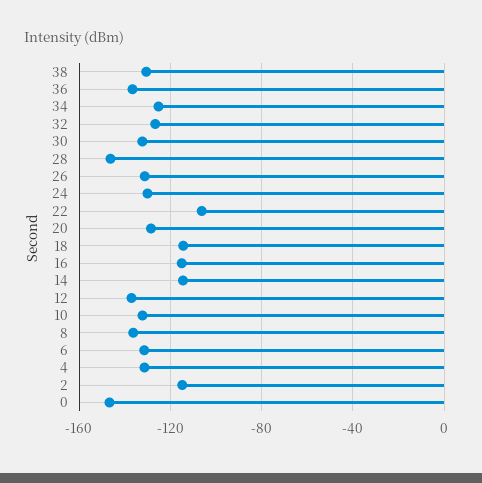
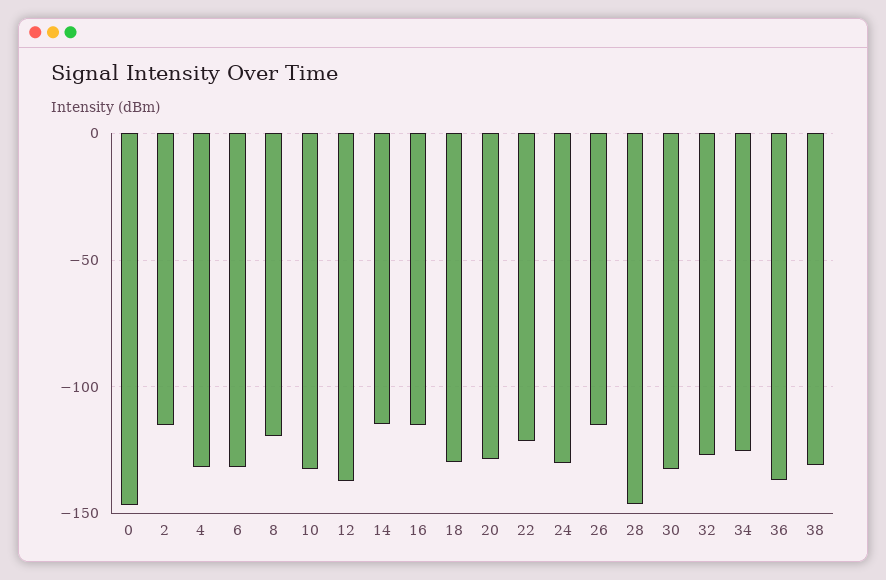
26: -130 -> -115
22: -105 -> -120
18: -115 -> -130
8: -135 -> -120

